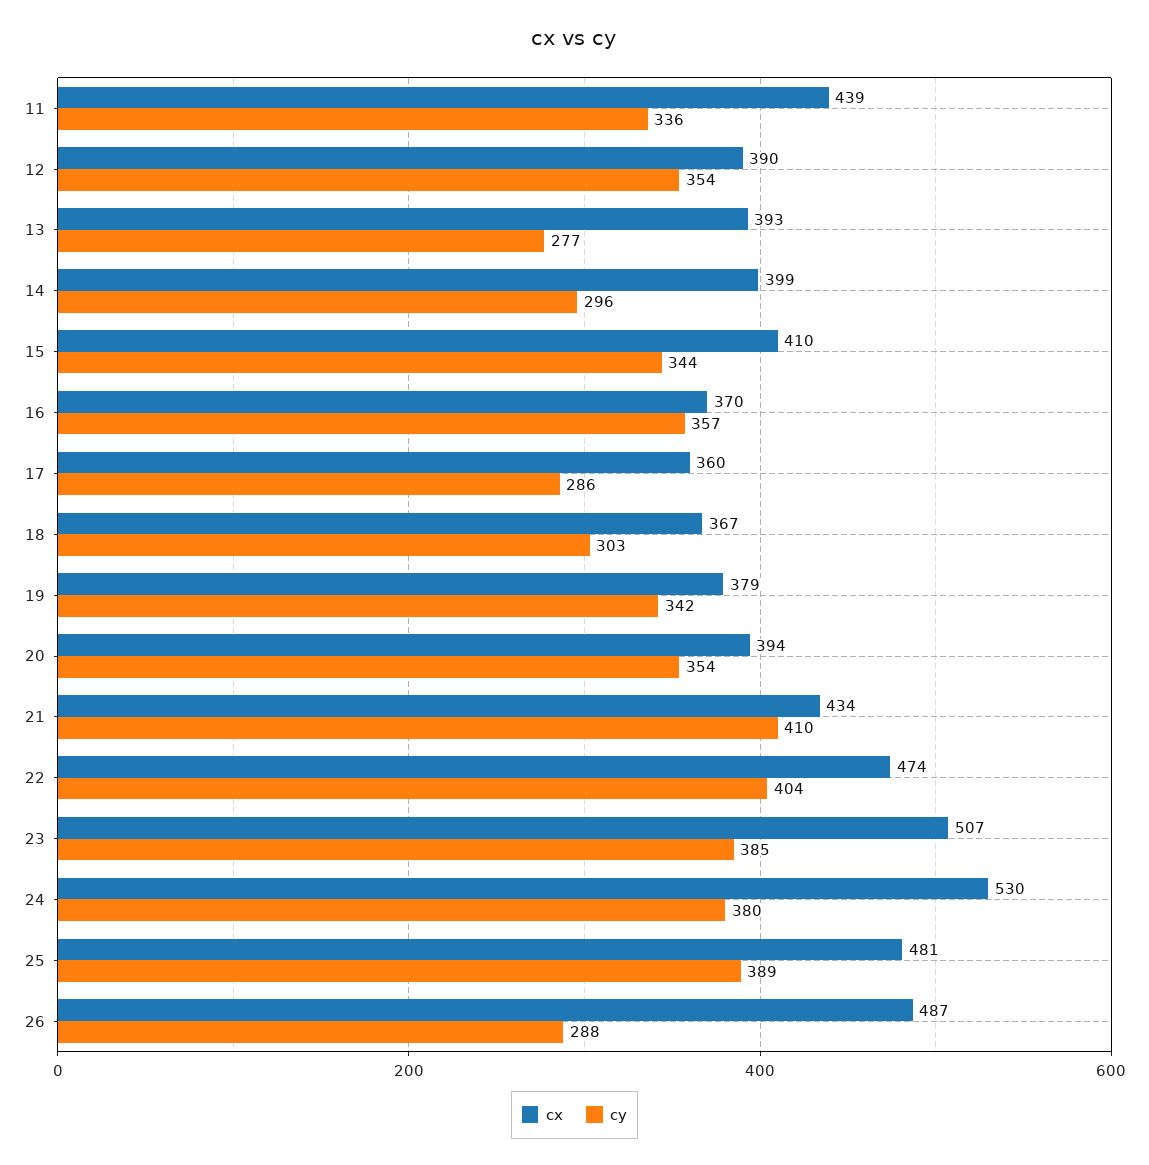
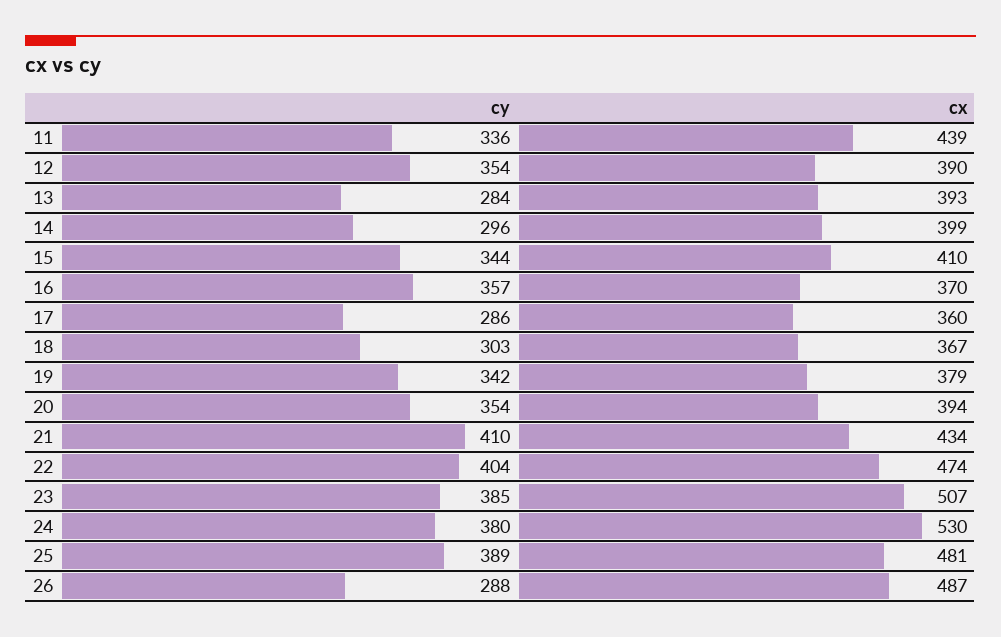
cy, 13: 277 -> 284

